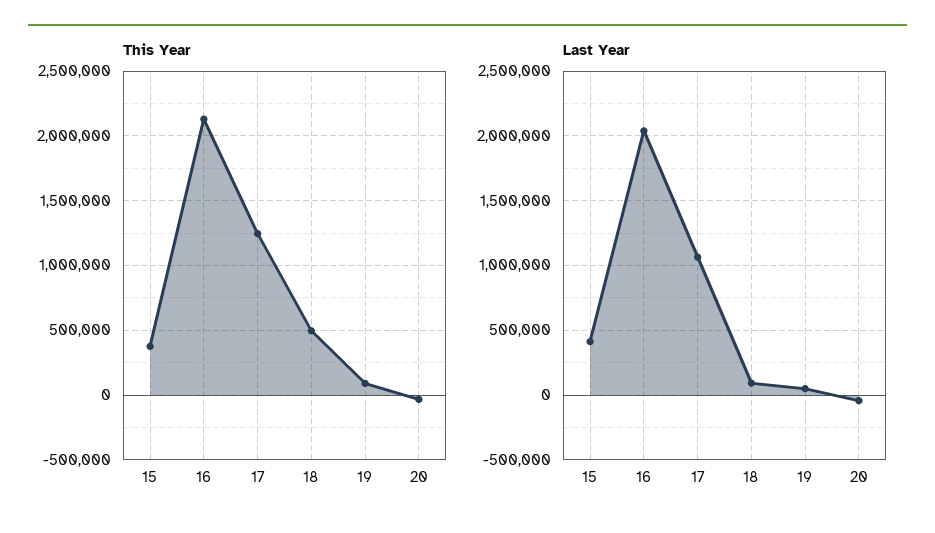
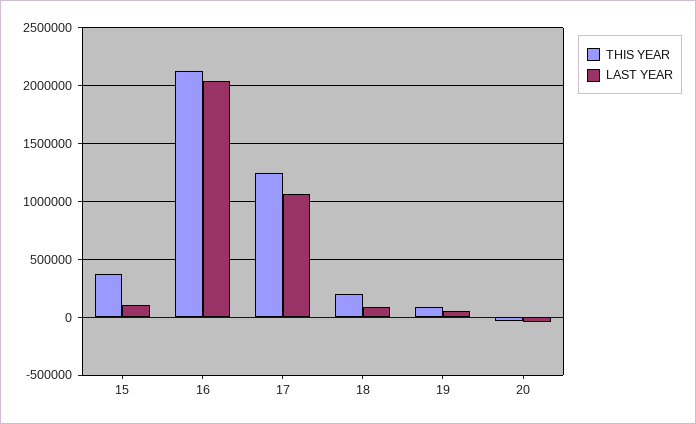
This Year, 18: 500000 -> 200000
Last Year, 15: 400000 -> 100000

